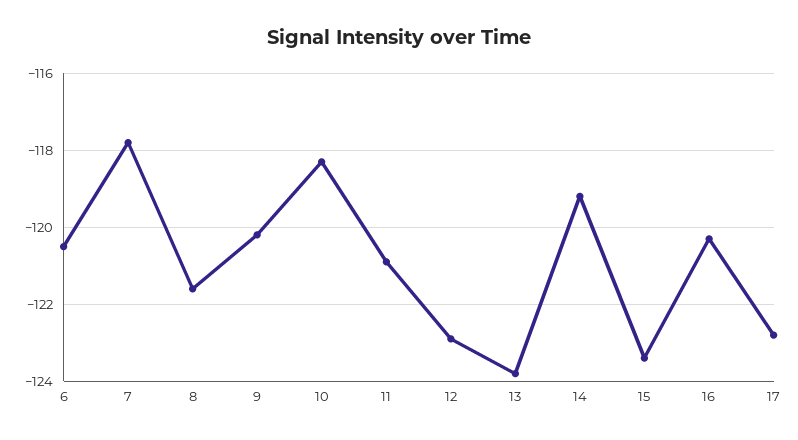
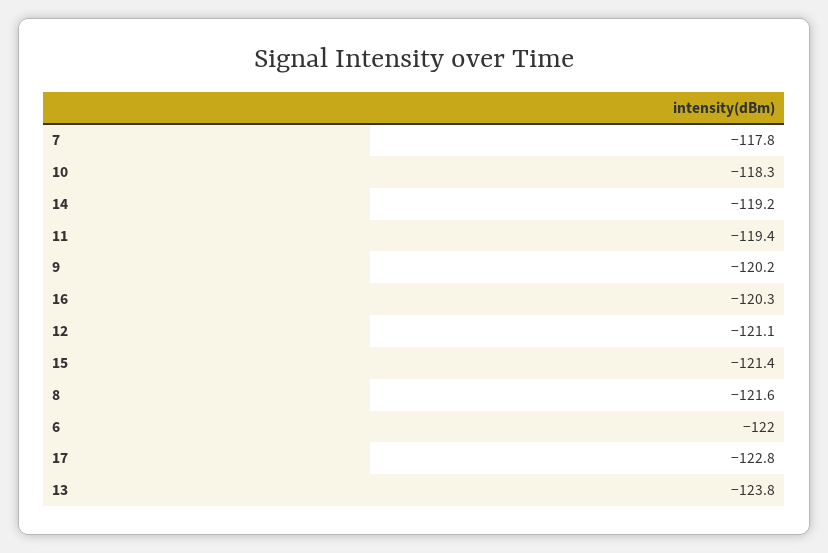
6: -120.5 -> -122
11: -121 -> -119.4
12: -123 -> -121.1
15: -123.5 -> -121.4

